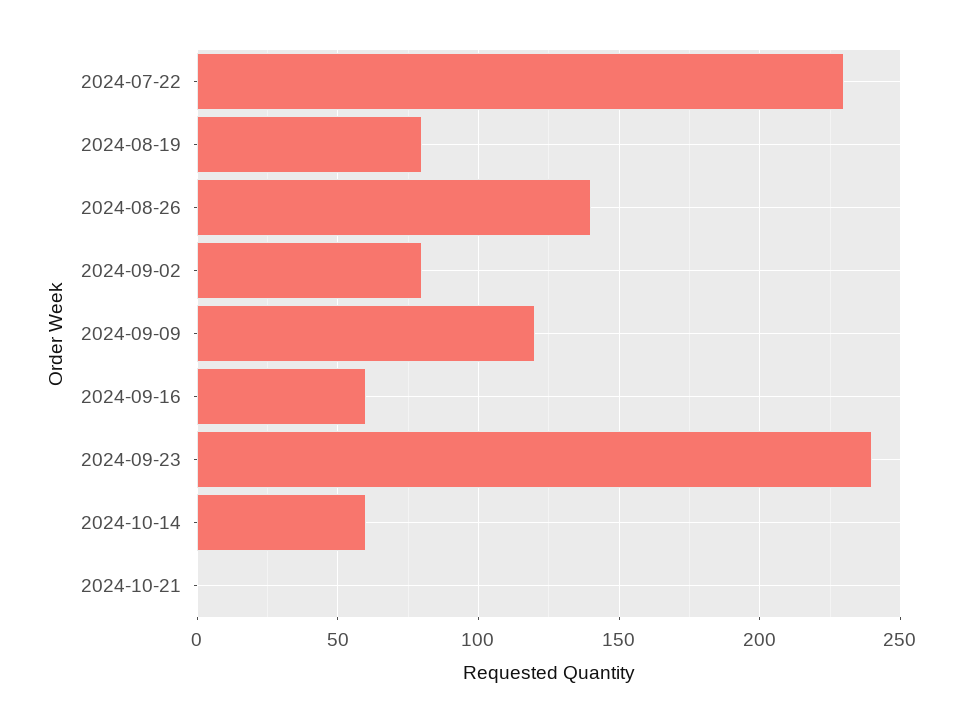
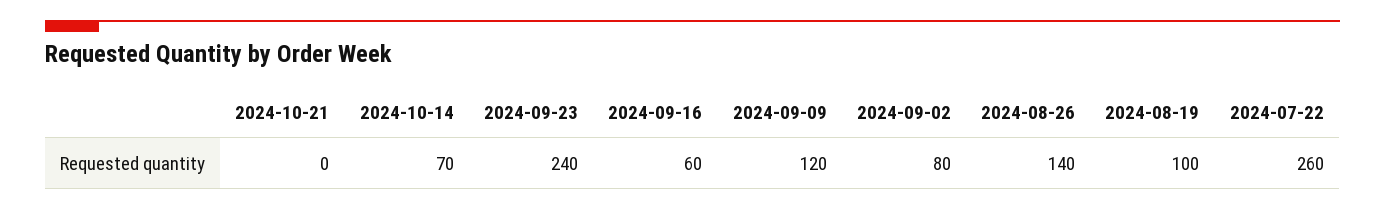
2024-07-22: 230 -> 260
2024-08-19: 80 -> 100
2024-10-14: 60 -> 70

